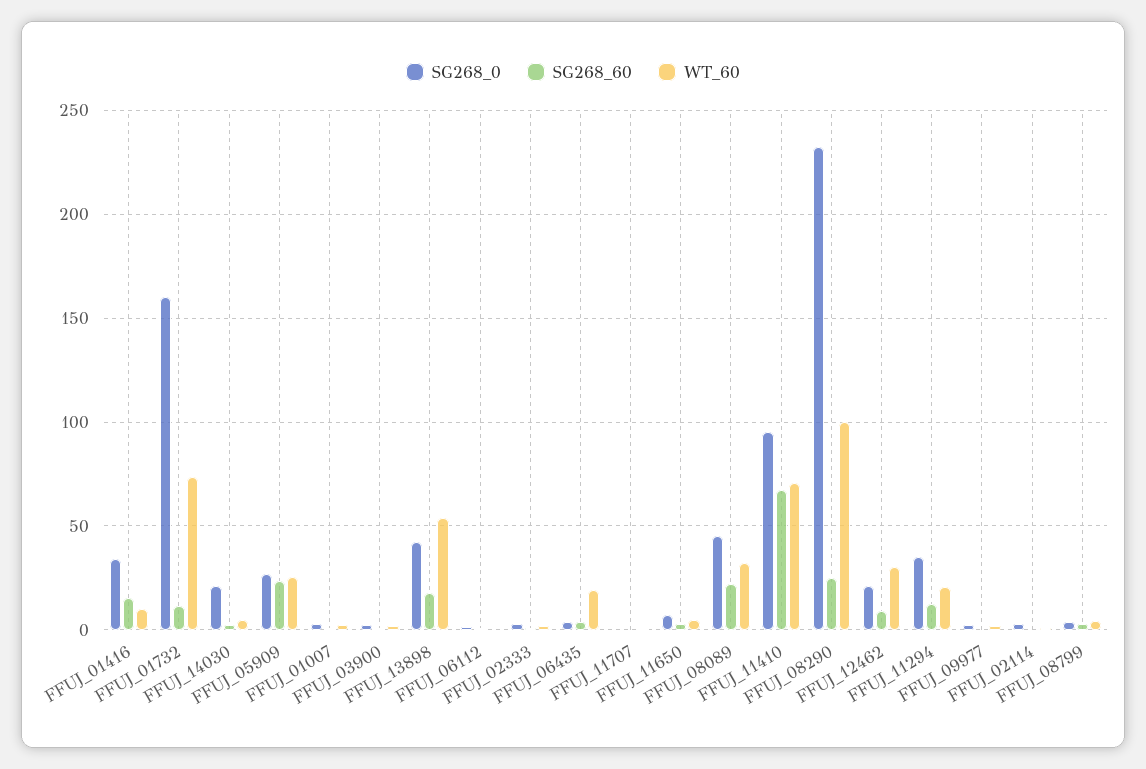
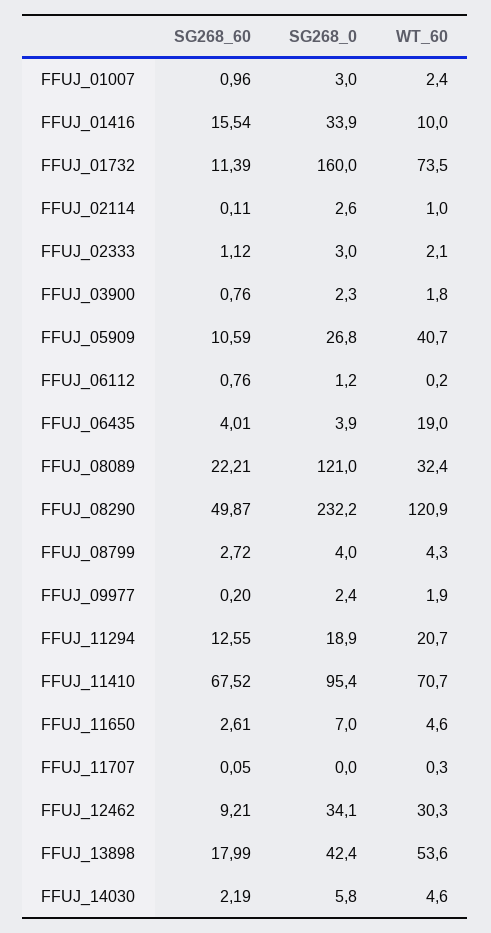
SG268_0, FFUJ_14030: 20 -> 5.8
SG268_60, FFUJ_05909: 25 -> 10.59
WT_60, FFUJ_05909: 25 -> 40.7
SG268_0, FFUJ_08089: 45 -> 121
SG268_60, FFUJ_08290: 25 -> 49.87
WT_60, FFUJ_08290: 100 -> 120.9
SG268_0, FFUJ_12462: 20 -> 34.1
SG268_0, FFUJ_11294: 35 -> 18.9

